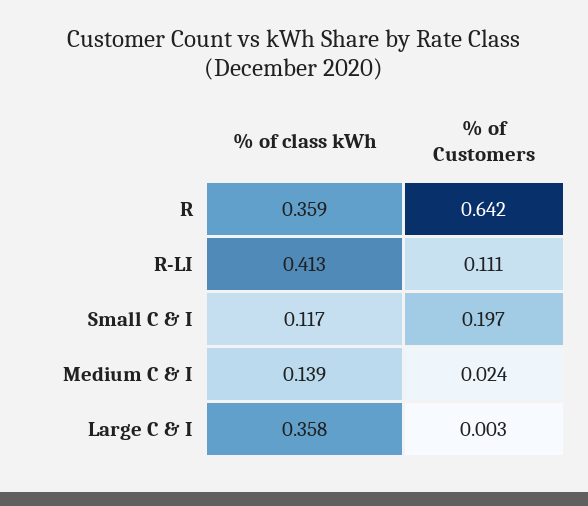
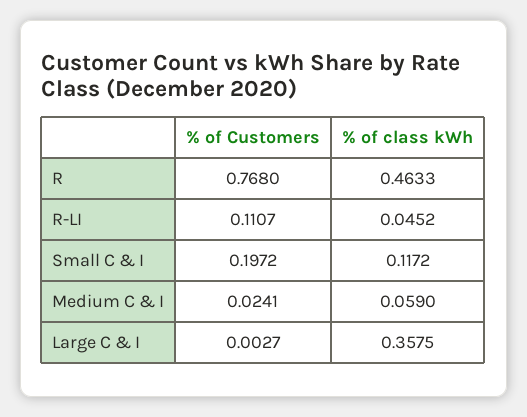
% of class kWh, R: 0.359 -> 0.4633
% of Customers, R: 0.642 -> 0.768
% of class kWh, R-LI: 0.413 -> 0.0452
% of class kWh, Medium C & I: 0.139 -> 0.059

